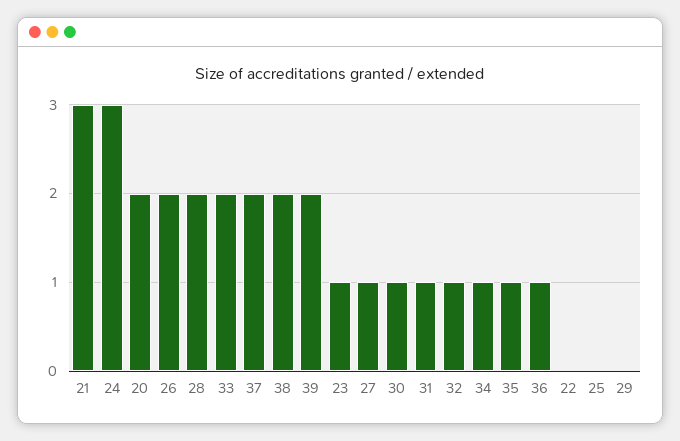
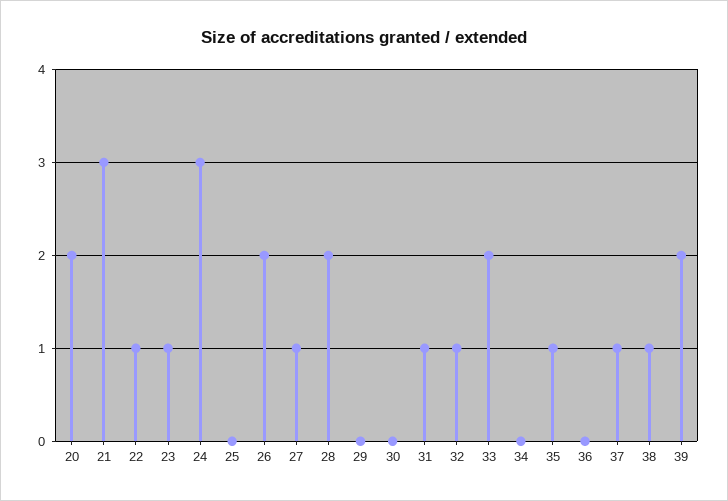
37: 2 -> 1
38: 2 -> 1
30: 1 -> 0
34: 1 -> 0
36: 1 -> 0
22: 0 -> 1

